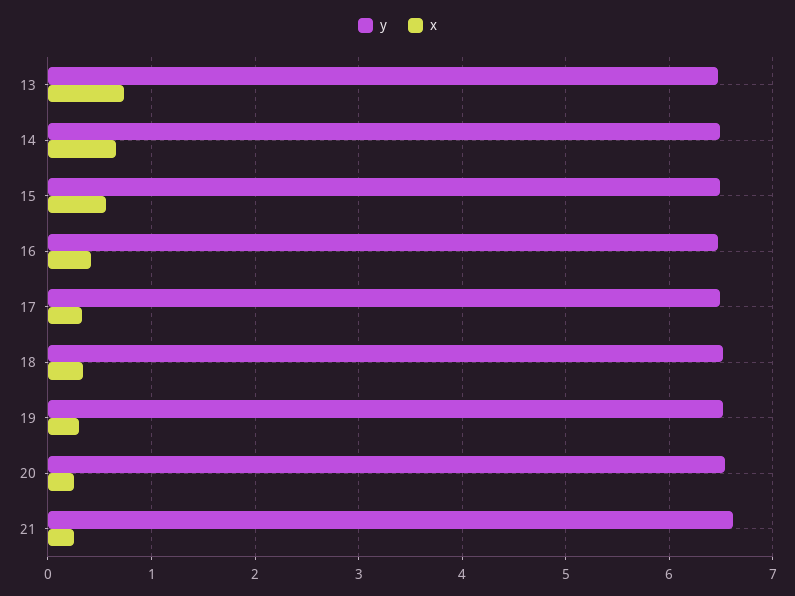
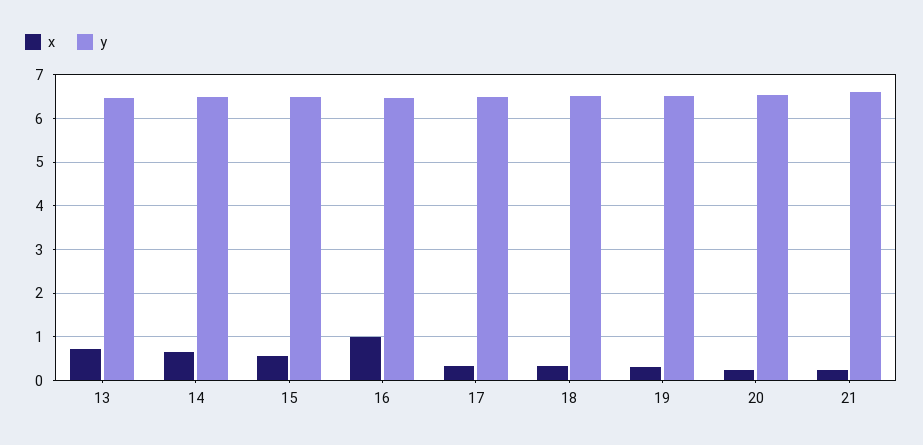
x, 16: 0.4 -> 1

